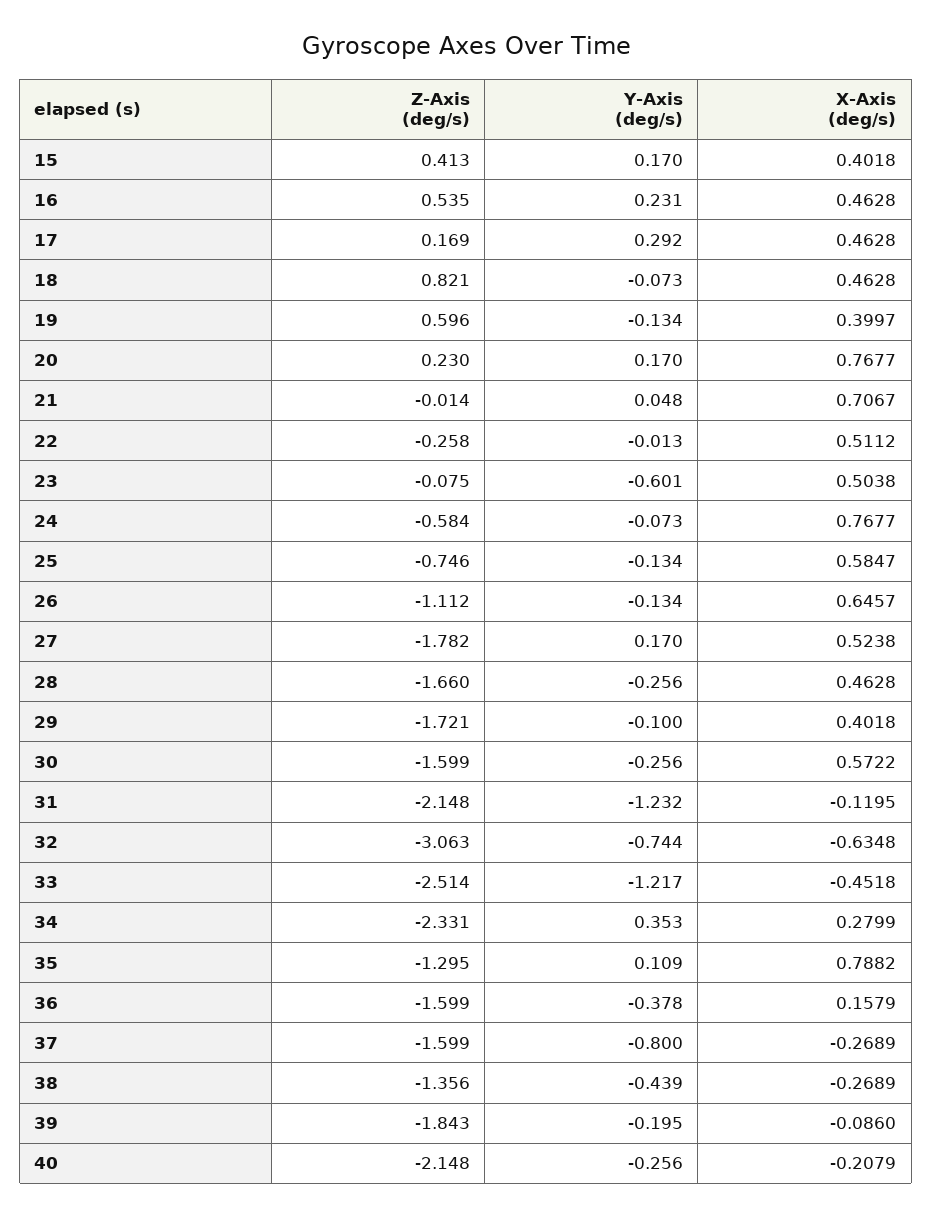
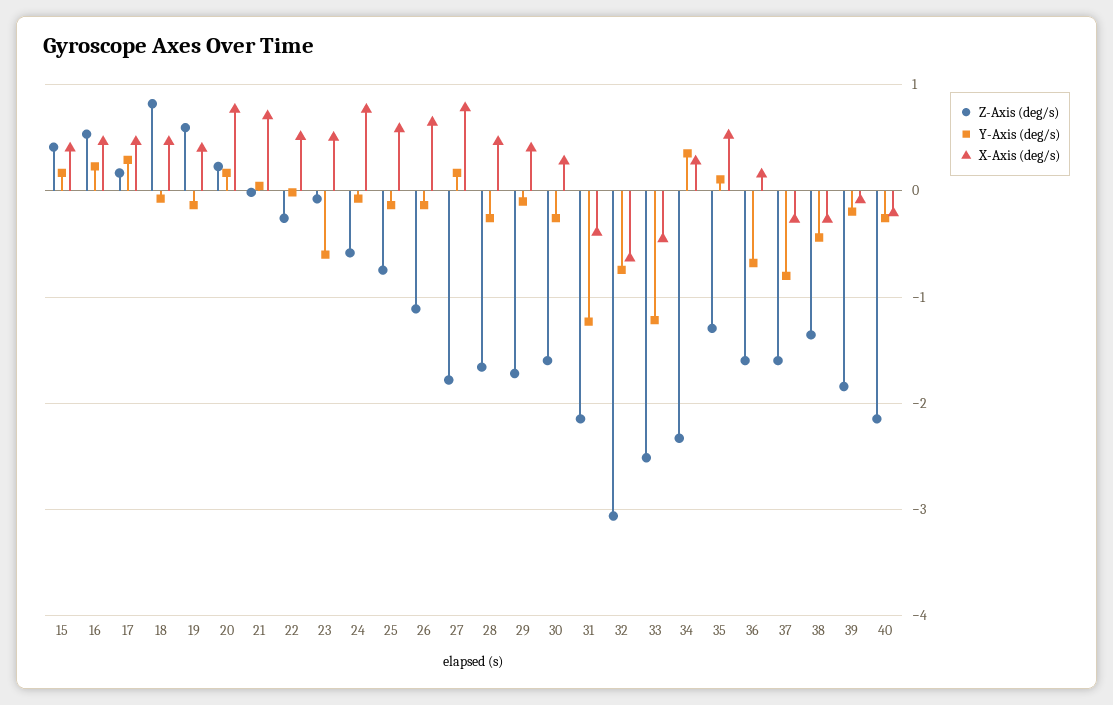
X-Axis (deg/s), 27: 0.5238 -> 0.8
X-Axis (deg/s), 30: 0.5722 -> 0.3
X-Axis (deg/s), 31: -0.1195 -> -0.4
X-Axis (deg/s), 35: 0.7882 -> 0.5
Y-Axis (deg/s), 36: -0.378 -> -0.7

